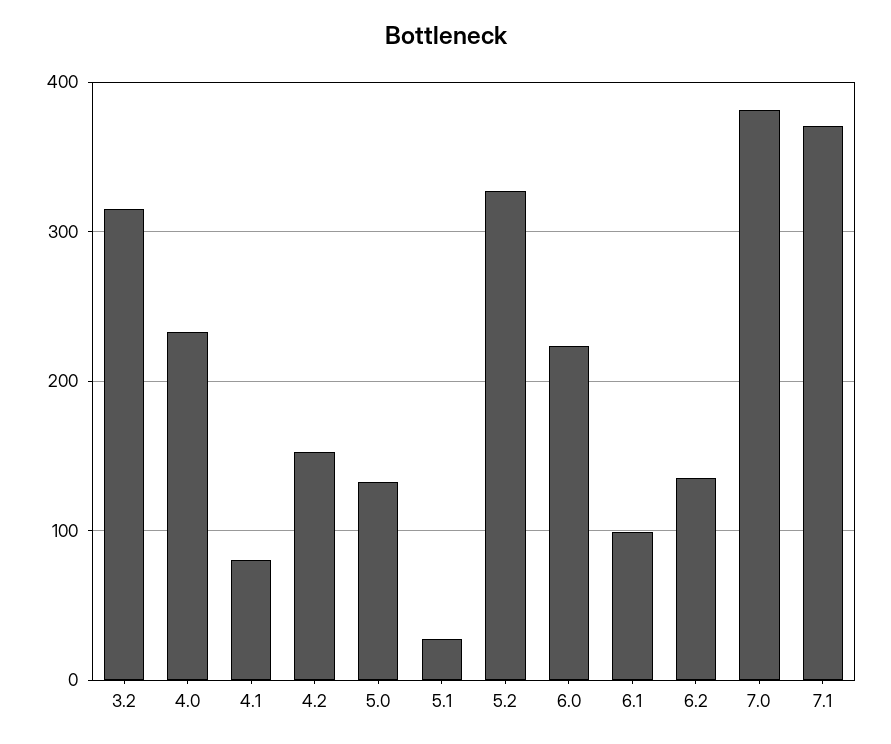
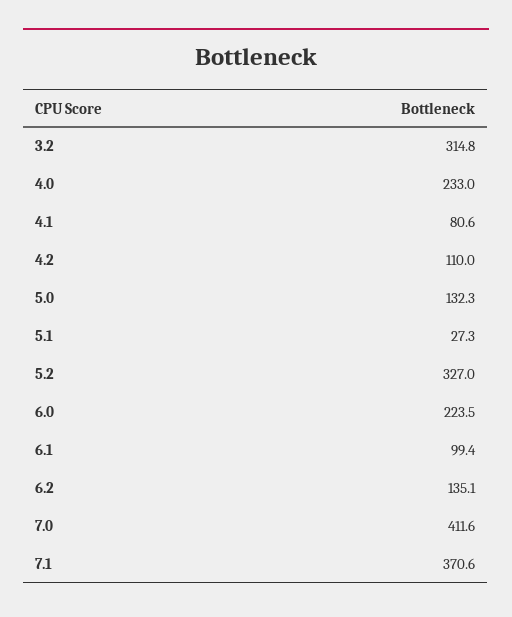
4.2: 150 -> 110
7.0: 380 -> 411.6

